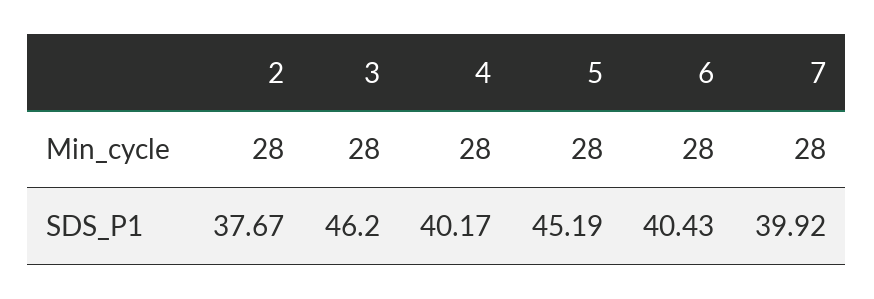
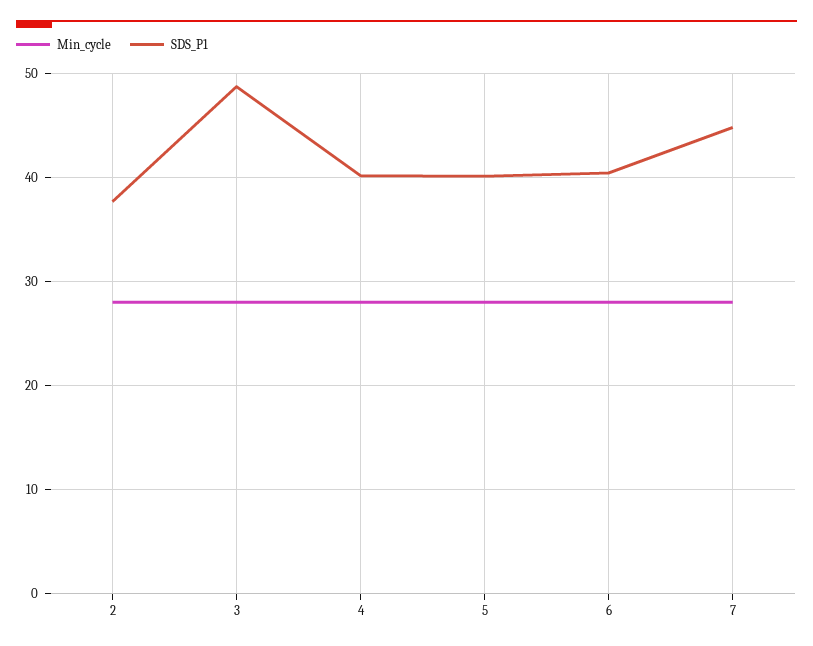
SDS_P1, 3: 46.2 -> 49
SDS_P1, 5: 45.19 -> 40
SDS_P1, 7: 39.92 -> 45

